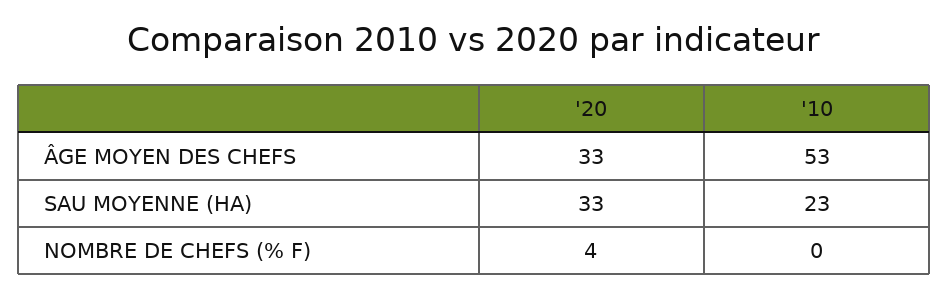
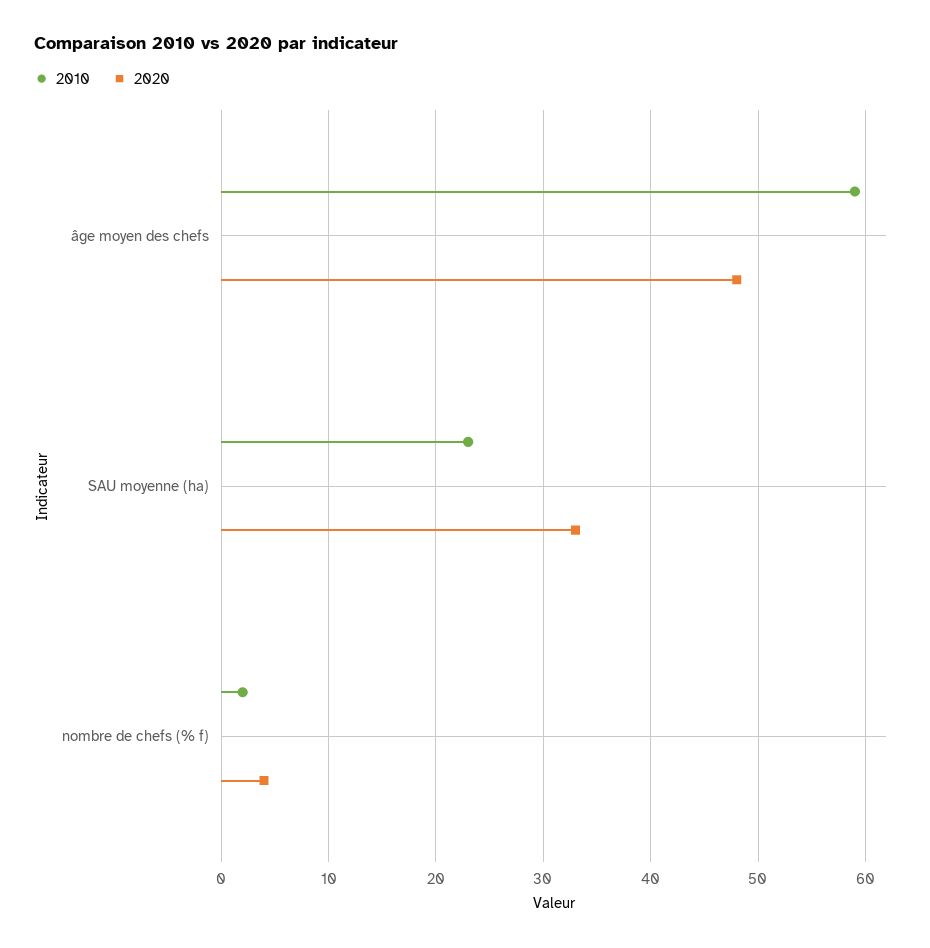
'20, ÂGE MOYEN DES CHEFS: 33 -> 48
'10, ÂGE MOYEN DES CHEFS: 53 -> 59
'10, NOMBRE DE CHEFS (% F): 0 -> 2

